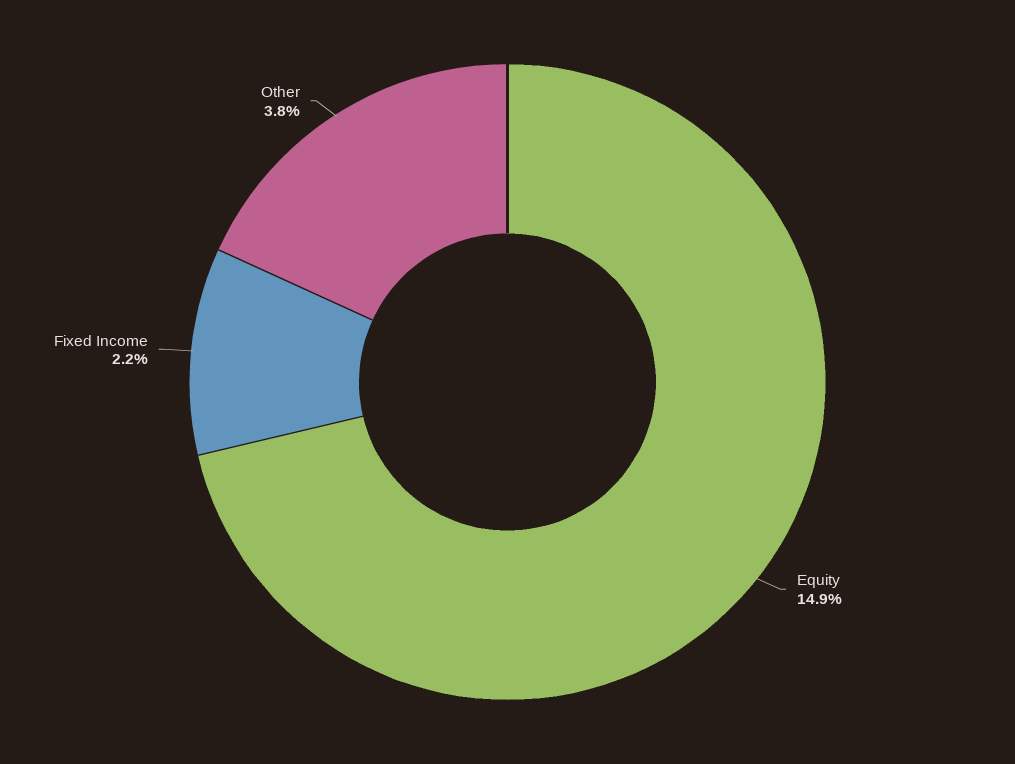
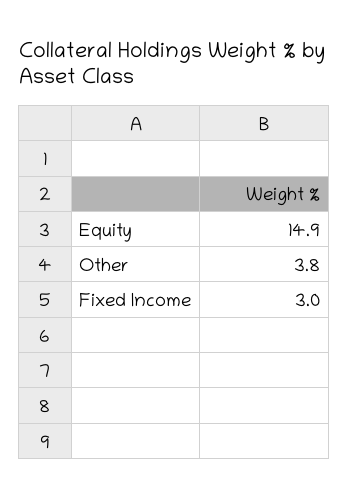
Fixed Income: 2.2 -> 3

